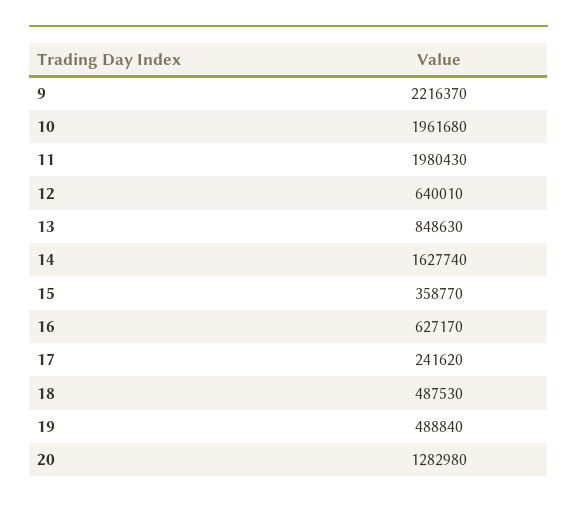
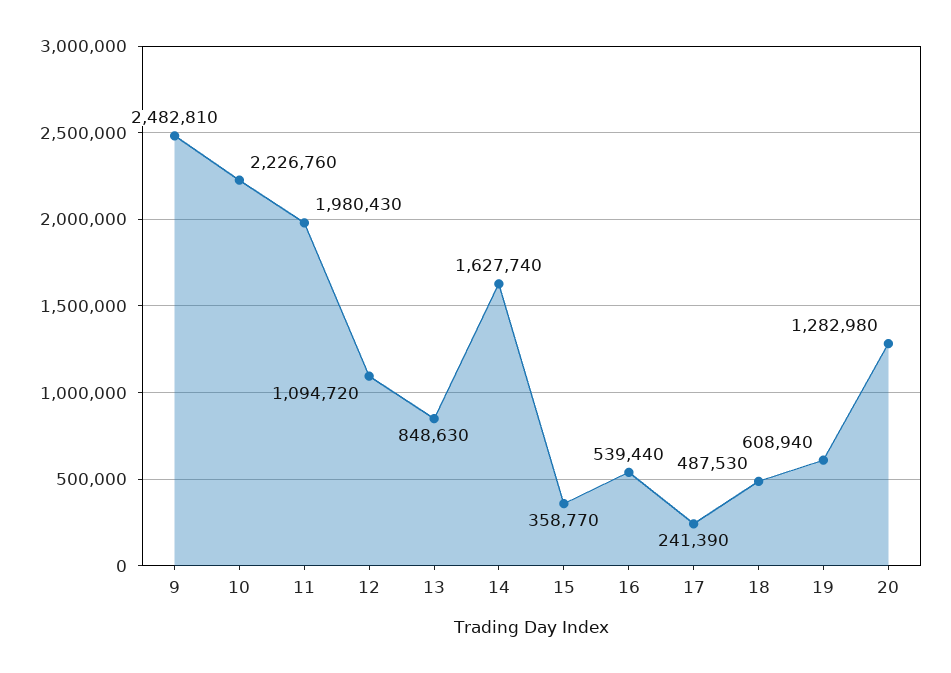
9: 2216370 -> 2482810
10: 1961680 -> 2226760
12: 640010 -> 1094720
16: 627170 -> 539440
17: 241620 -> 241390
19: 488840 -> 608940

